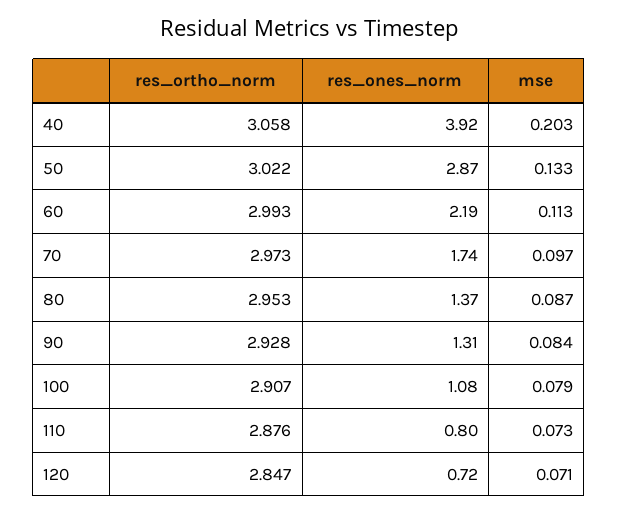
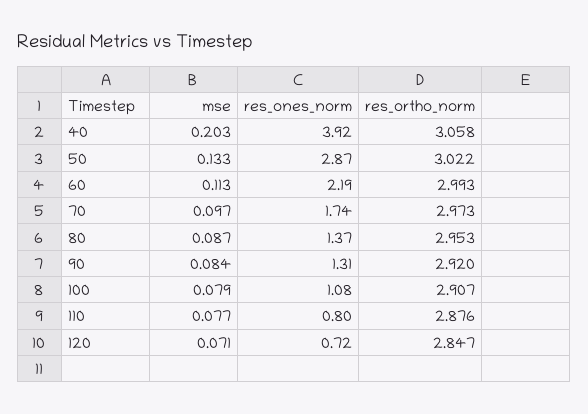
res_ortho_norm, 90: 2.928 -> 2.92
mse, 110: 0.073 -> 0.077

